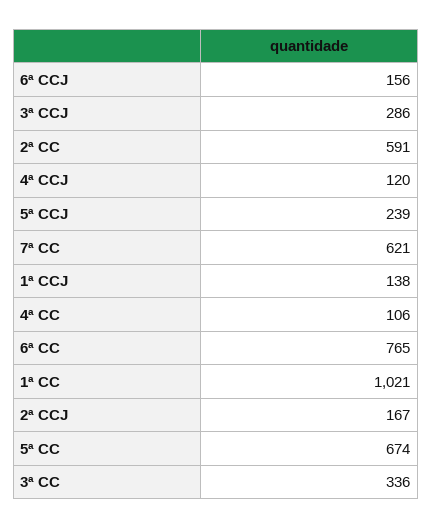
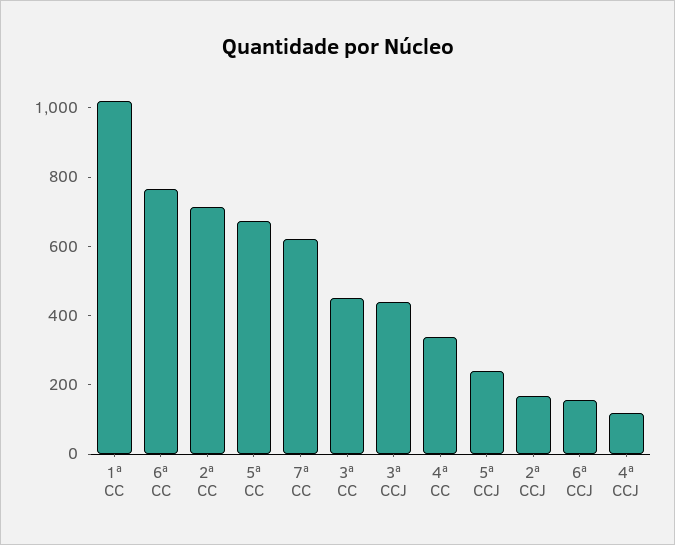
3ª CCJ: 286 -> 450
2ª CC: 591 -> 700
1ª CCJ: 138 -> none
4ª CC: 106 -> 350
3ª CC: 336 -> 450

